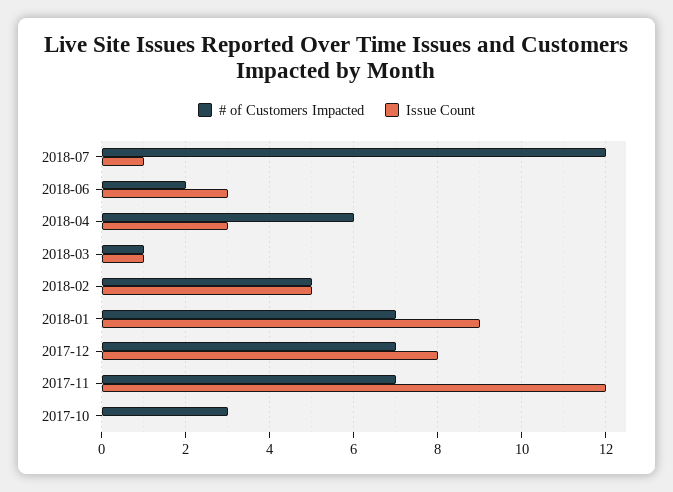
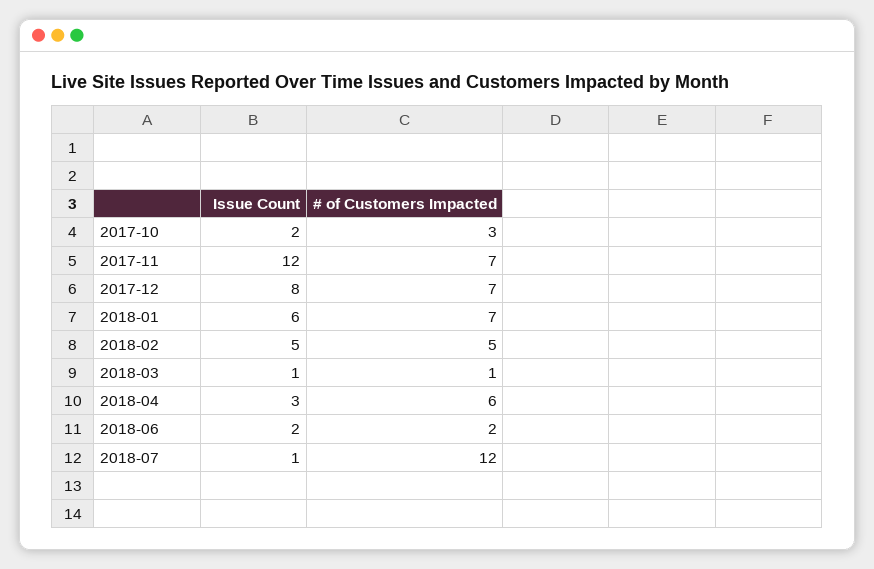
Issue Count, 2018-06: 3 -> 2
Issue Count, 2018-01: 9 -> 6
Issue Count, 2017-10: 0 -> 2

